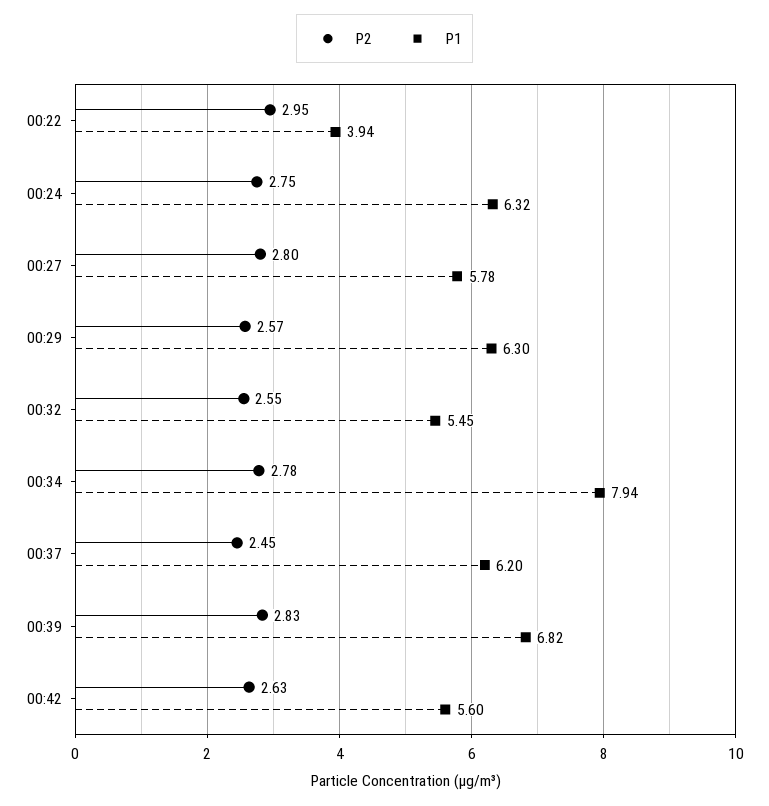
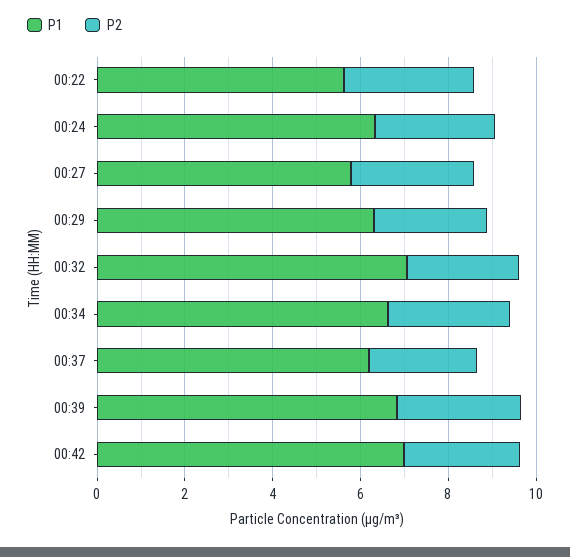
P1, 00:22: 3.94 -> 5.5
P1, 00:32: 5.45 -> 7
P1, 00:34: 7.94 -> 6.5
P1, 00:42: 5.6 -> 7

